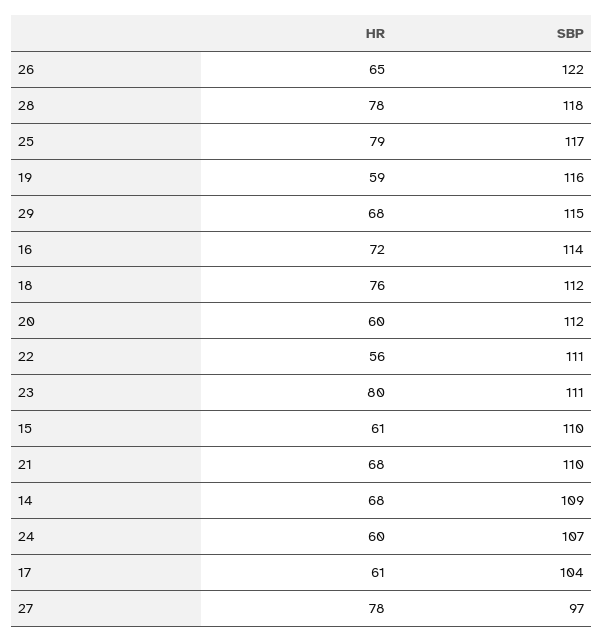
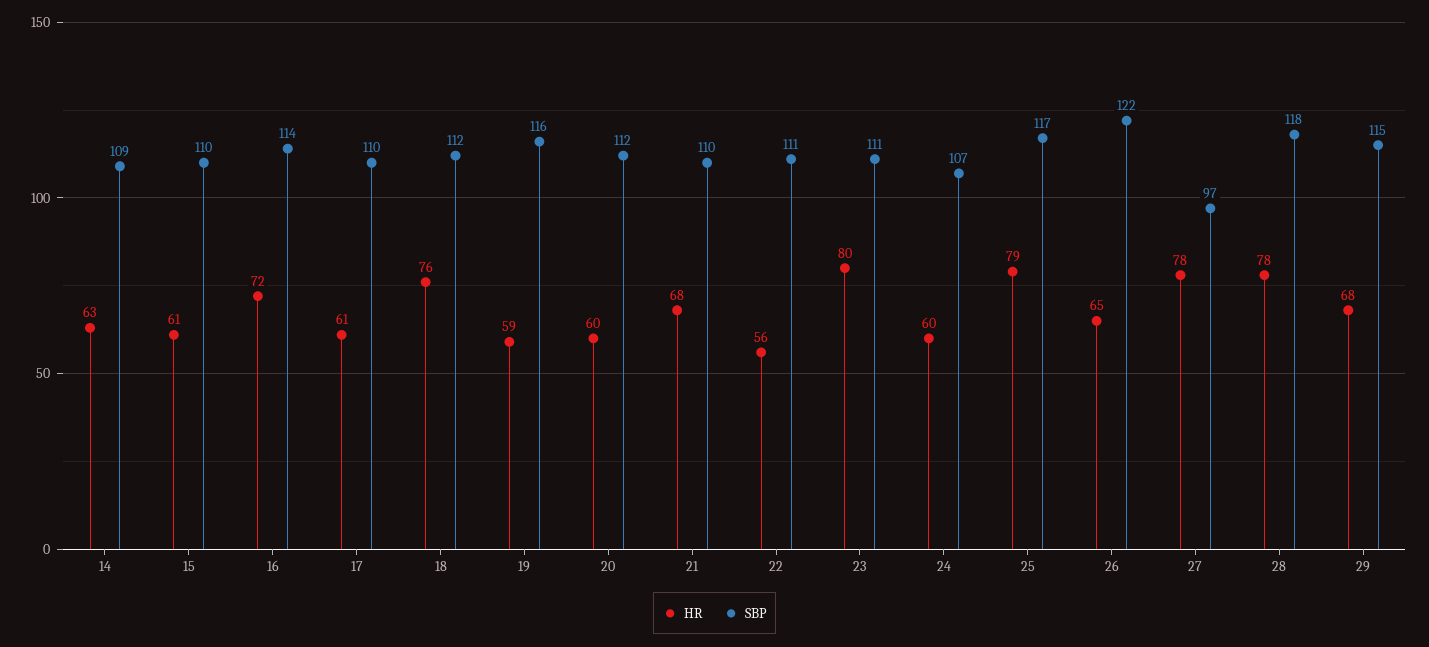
HR, 14: 68 -> 63
SBP, 17: 104 -> 110

